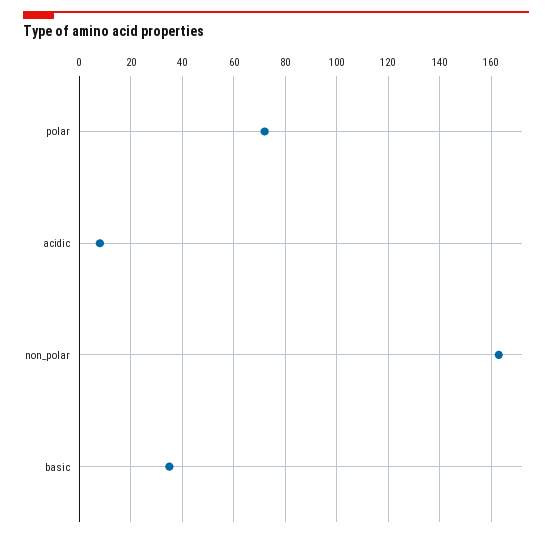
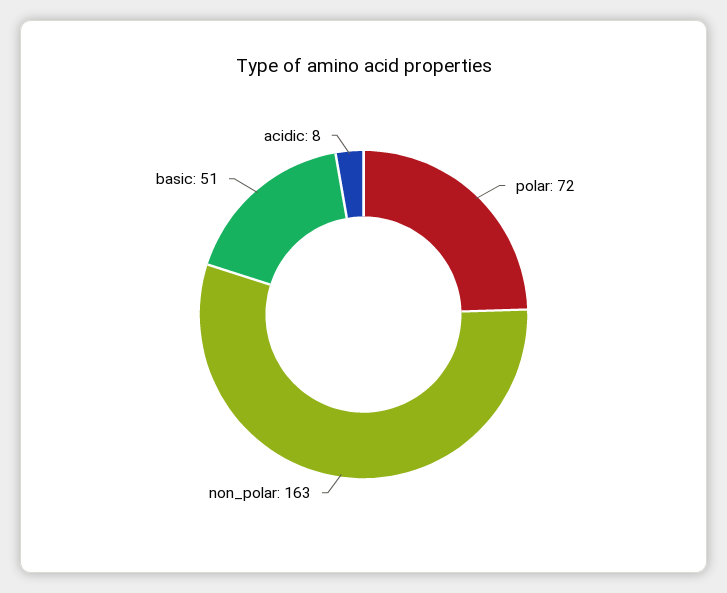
basic: 35 -> 51

